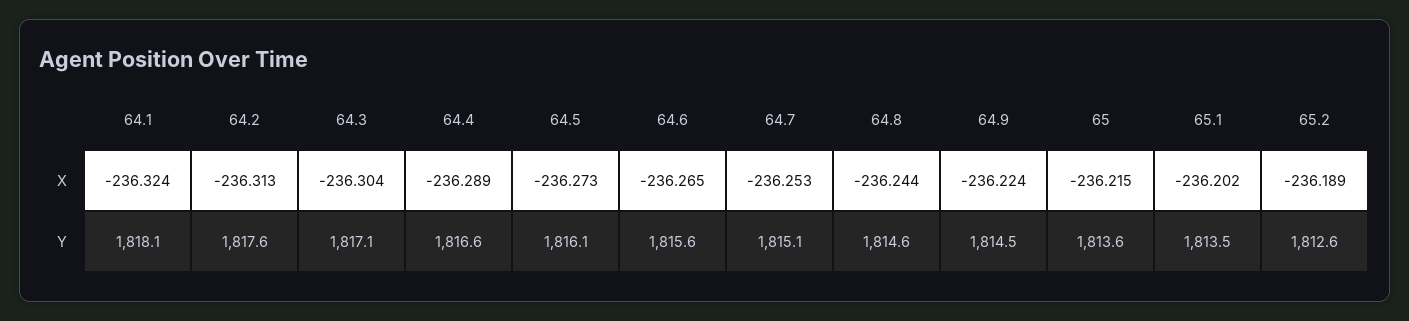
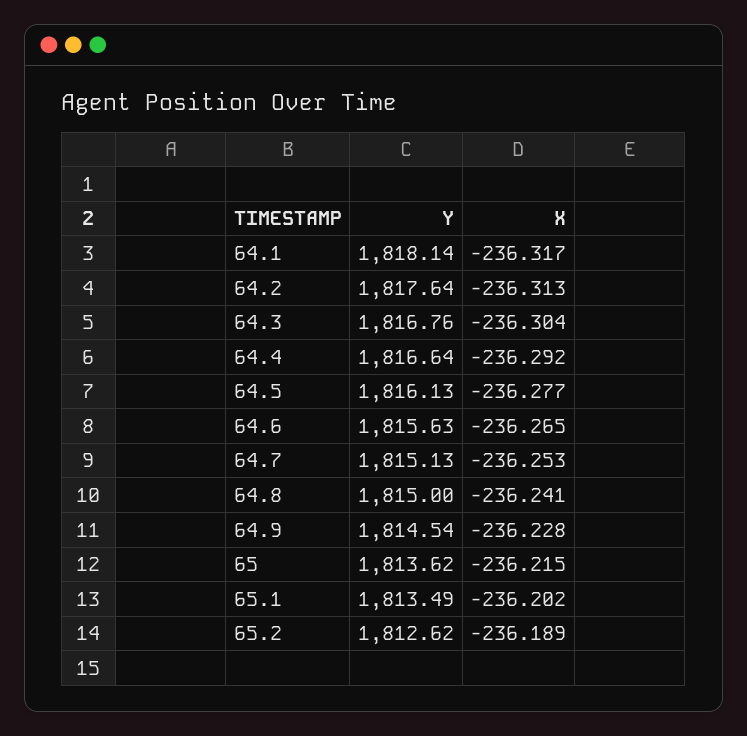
64.1, X: -236.324 -> -236.317
64.4, X: -236.289 -> -236.292
64.5, X: -236.273 -> -236.277
64.8, X: -236.244 -> -236.241
64.9, X: -236.224 -> -236.228
64.3, Y: 1817.1 -> 1816.76
64.8, Y: 1814.6 -> 1815

